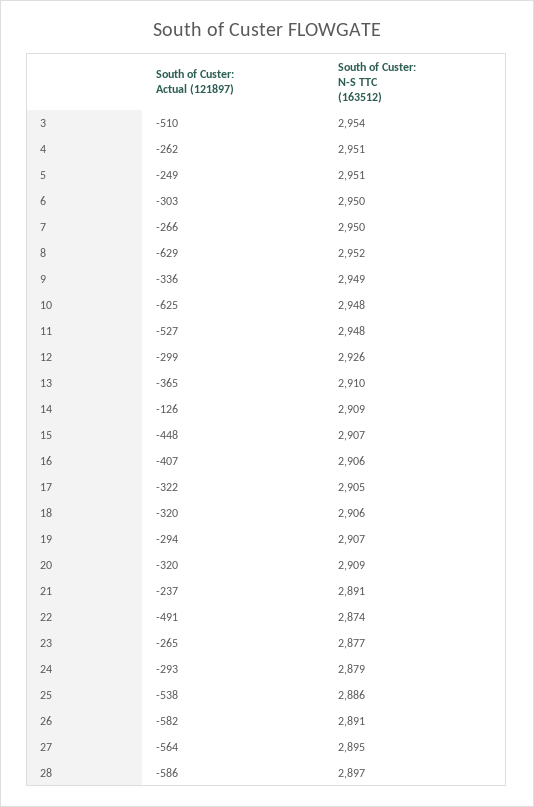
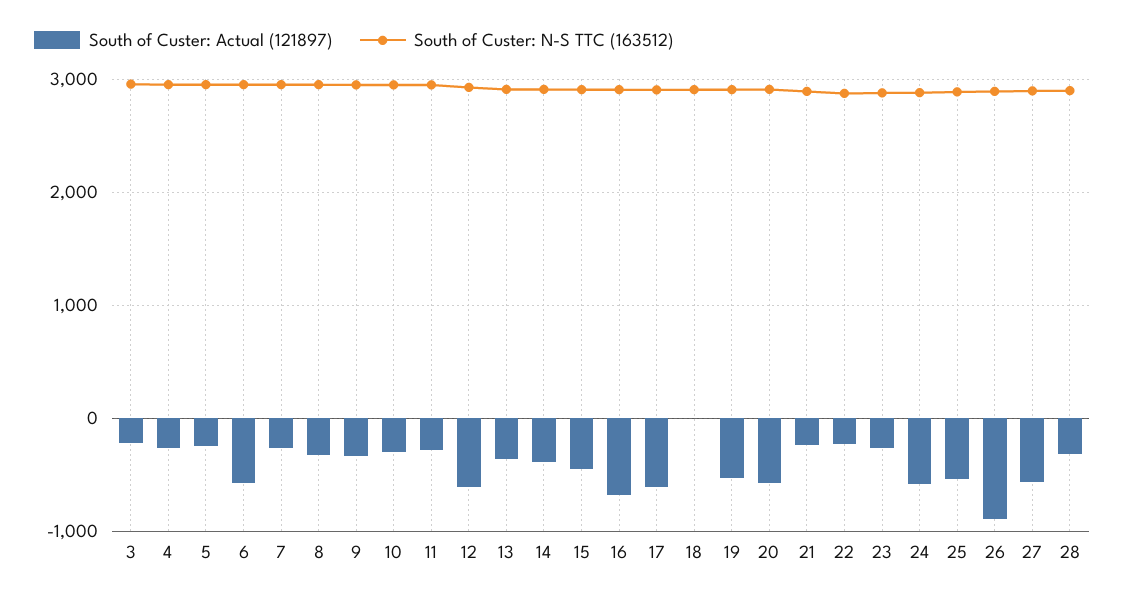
South of Custer: Actual (121897), 3: -510 -> -200
South of Custer: Actual (121897), 6: -303 -> -600
South of Custer: Actual (121897), 8: -629 -> -300
South of Custer: Actual (121897), 10: -625 -> -300
South of Custer: Actual (121897), 11: -527 -> -300
South of Custer: Actual (121897), 12: -299 -> -600
South of Custer: Actual (121897), 14: -126 -> -400
South of Custer: Actual (121897), 16: -407 -> -700
South of Custer: Actual (121897), 17: -322 -> -600
South of Custer: Actual (121897), 18: -320 -> 0
South of Custer: Actual (121897), 19: -294 -> -500
South of Custer: Actual (121897), 20: -320 -> -600
South of Custer: Actual (121897), 22: -491 -> -200
South of Custer: Actual (121897), 24: -293 -> -600
South of Custer: Actual (121897), 26: -582 -> -900
South of Custer: Actual (121897), 28: -586 -> -300

